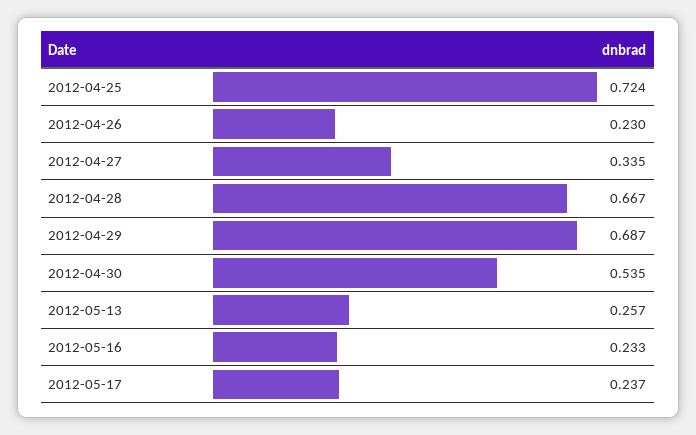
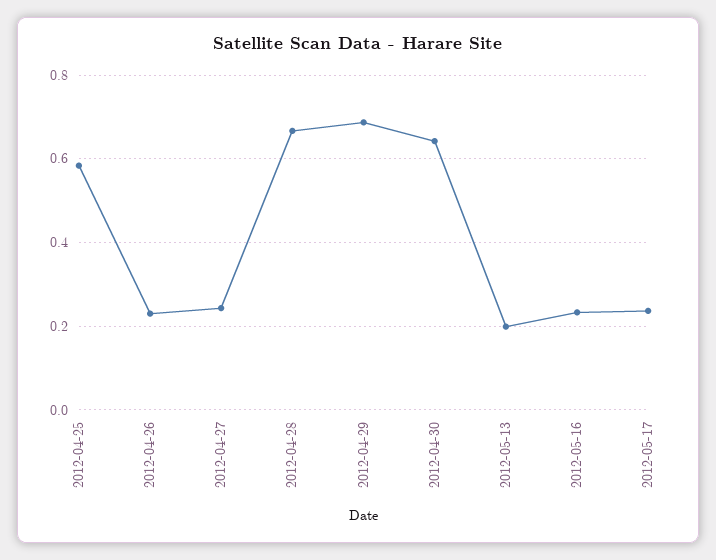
2012-04-25: 0.724 -> 0.58
2012-04-27: 0.335 -> 0.24
2012-04-30: 0.535 -> 0.64
2012-05-13: 0.257 -> 0.2

